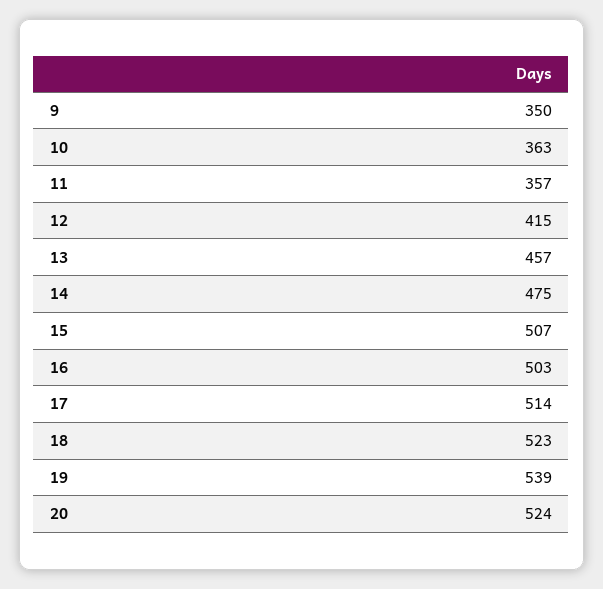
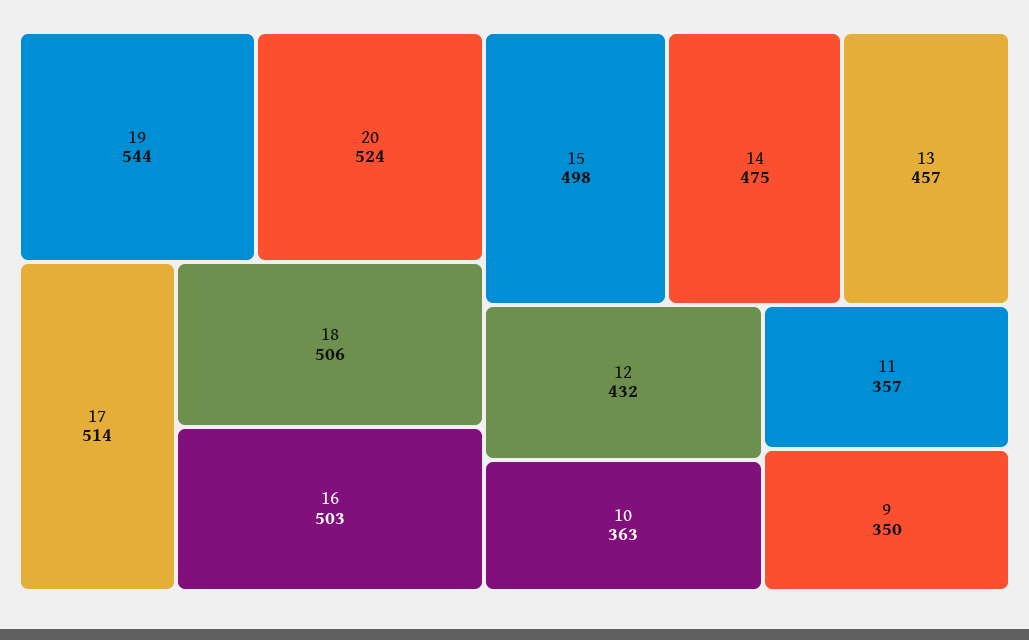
12: 415 -> 432
15: 507 -> 498
18: 523 -> 506
19: 539 -> 544

